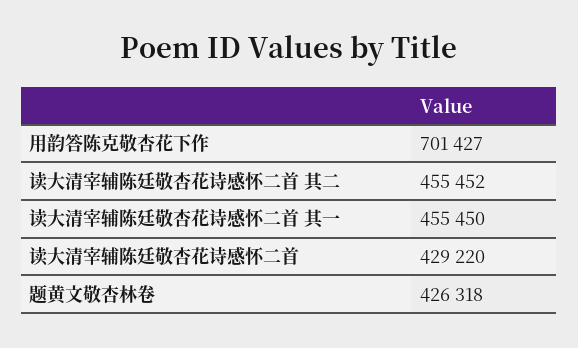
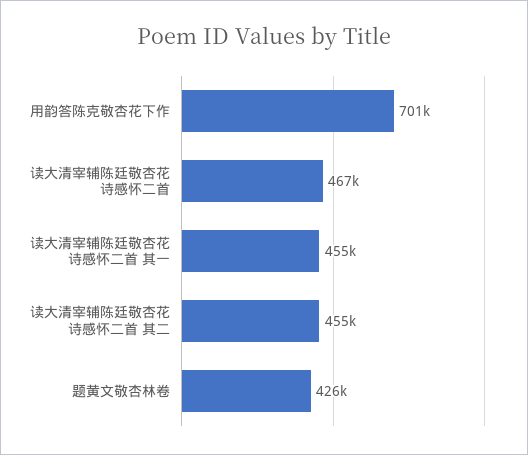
读大清宰辅陈廷敬杏花诗感怀二首: 429220 -> 467000

